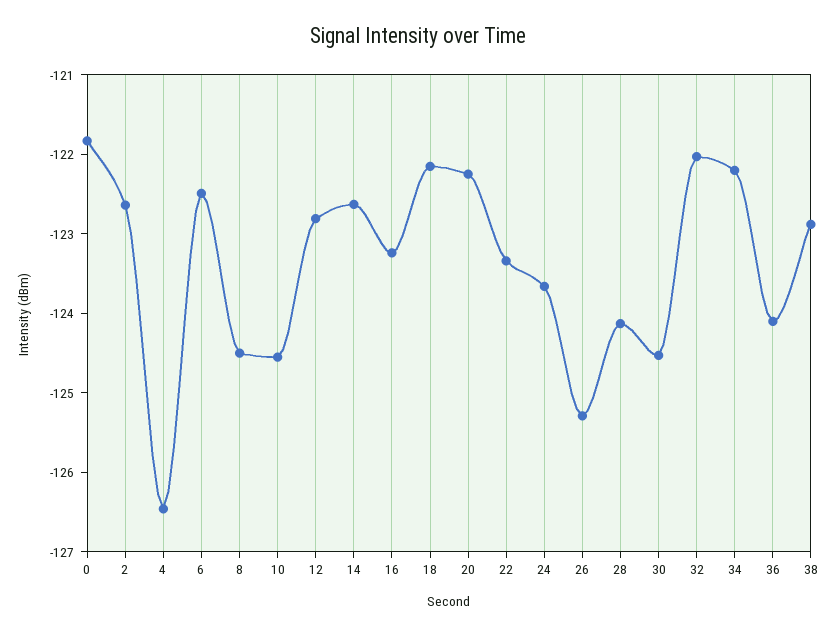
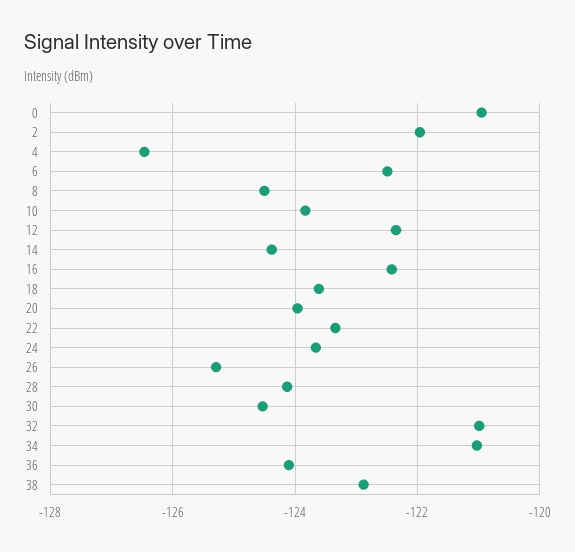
0: -121.8 -> -121
2: -122.6 -> -122
10: -124.6 -> -123.8
12: -122.8 -> -122.4
14: -122.6 -> -124.4
16: -123.2 -> -122.4
18: -122.2 -> -123.6
20: -122.2 -> -124
32: -122 -> -121
34: -122.2 -> -121

